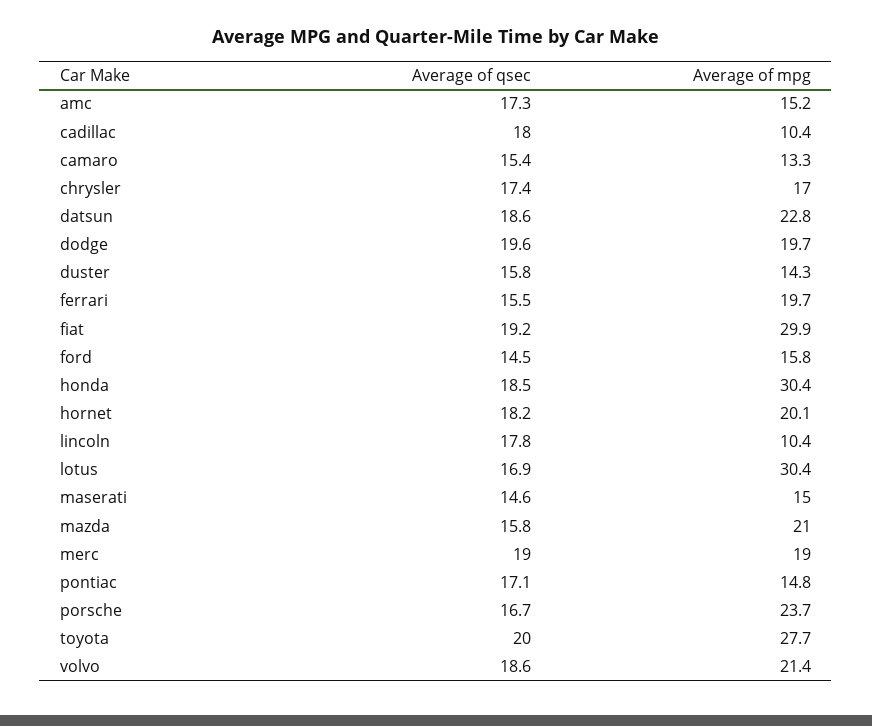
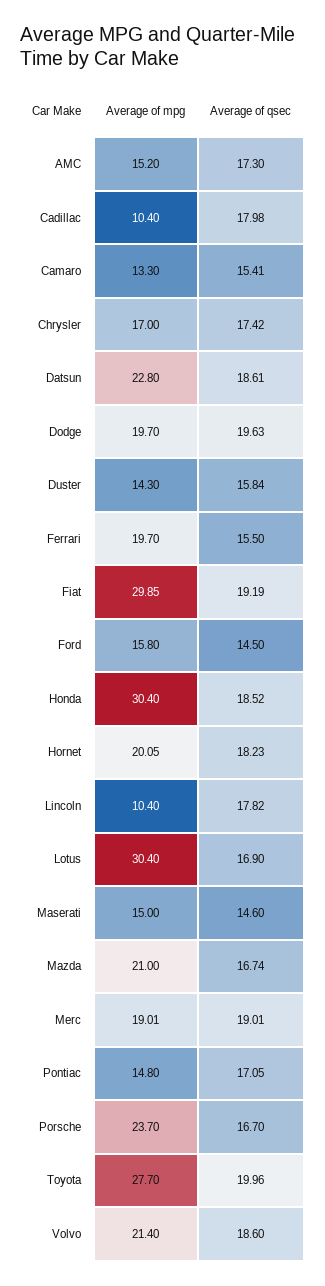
Average of qsec, mazda: 15.8 -> 16.74

